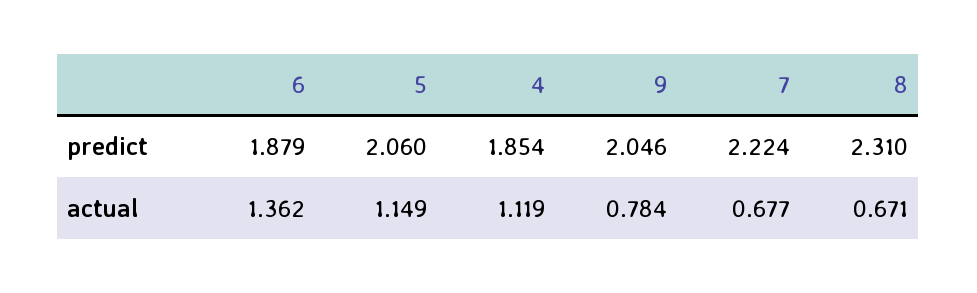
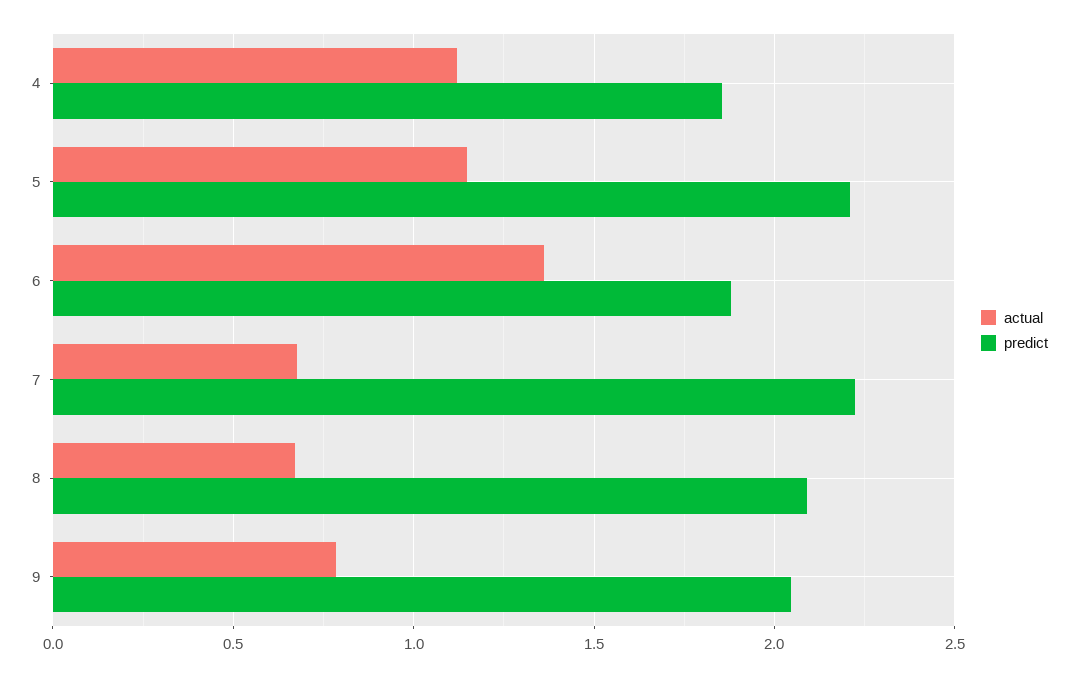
predict, 5: 2.06 -> 2.2
predict, 8: 2.31 -> 2.1

